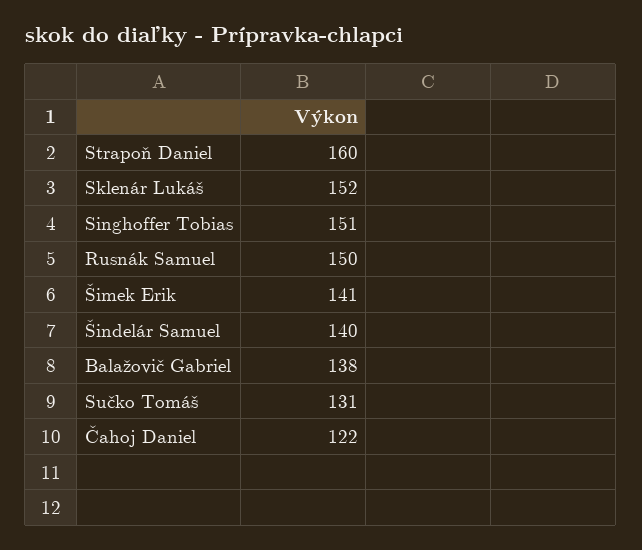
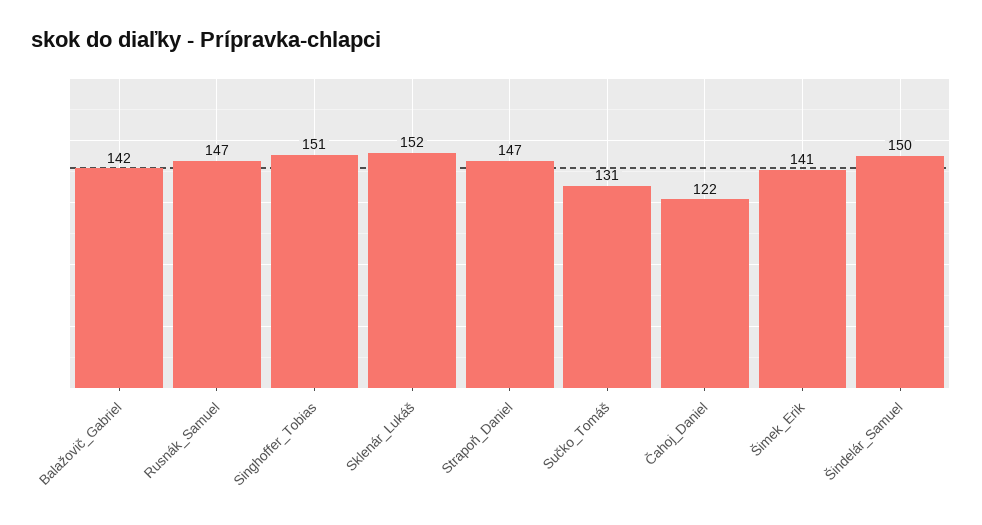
Strapoň Daniel: 160 -> 147
Rusnák Samuel: 150 -> 147
Šindelár Samuel: 140 -> 150
Balažovič Gabriel: 138 -> 142

